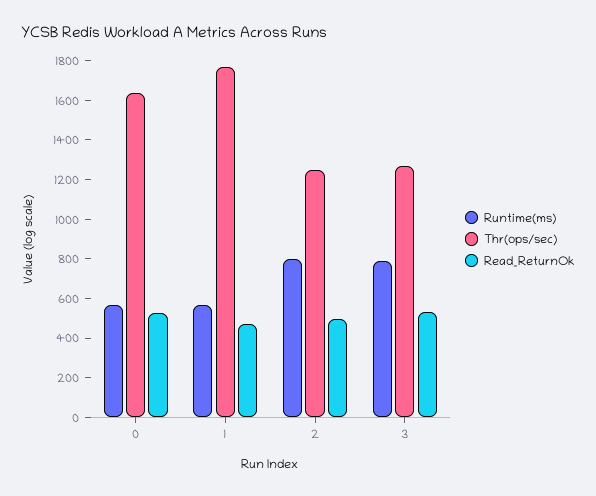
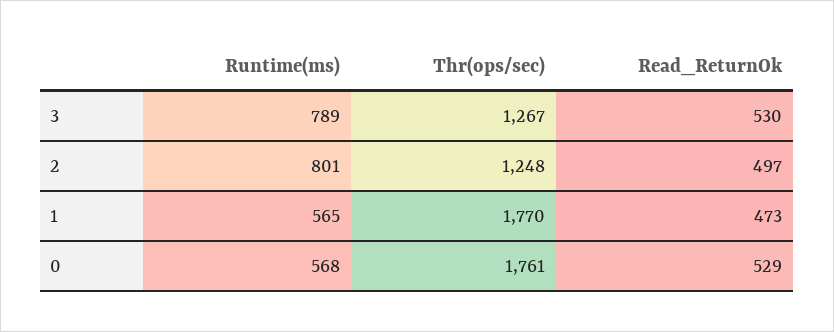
Thr(ops/sec), 0: 1650 -> 1761

